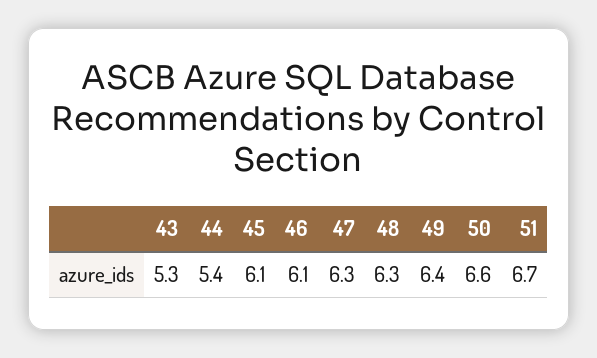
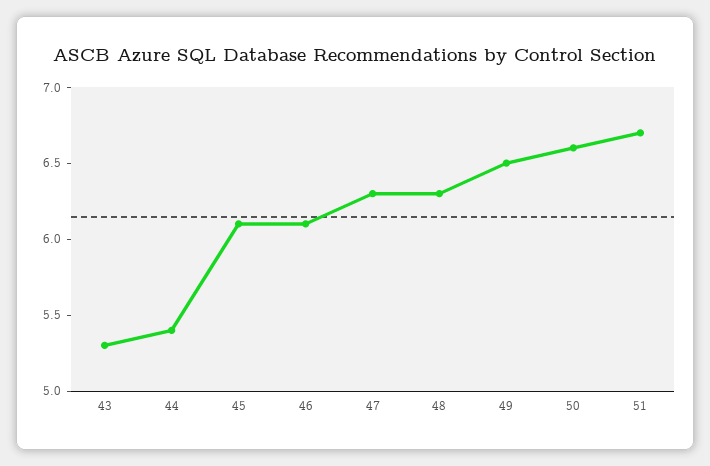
49: 6.4 -> 6.5

